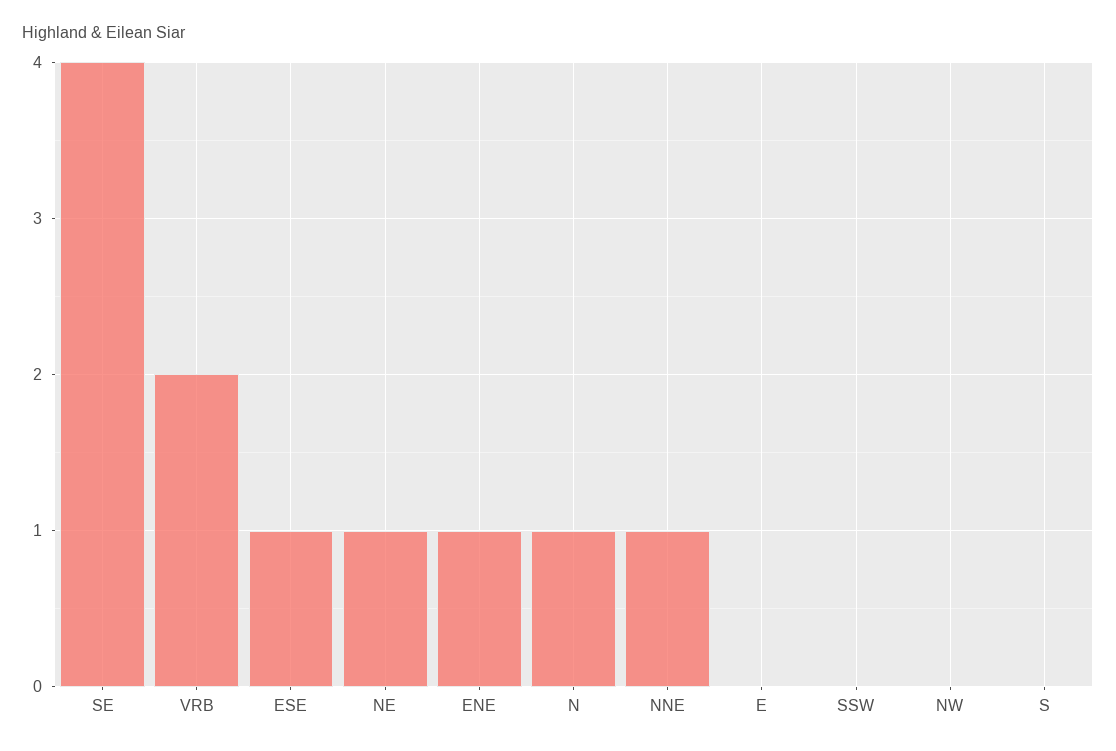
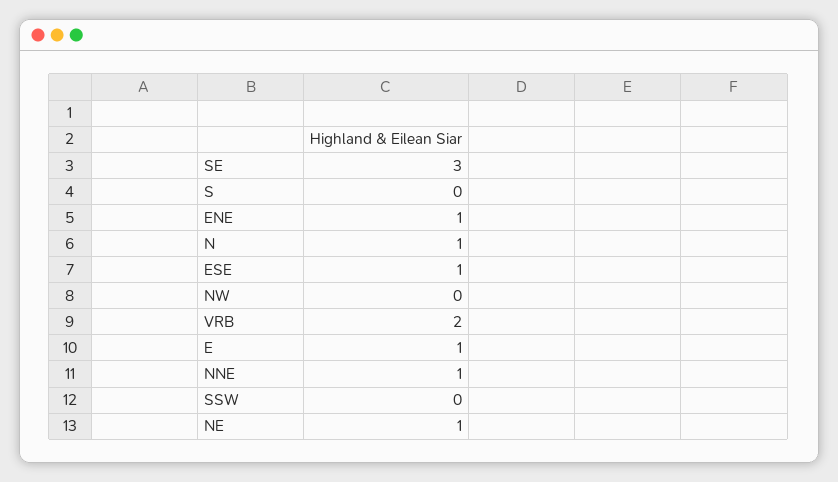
SE: 4 -> 3
E: 0 -> 1

